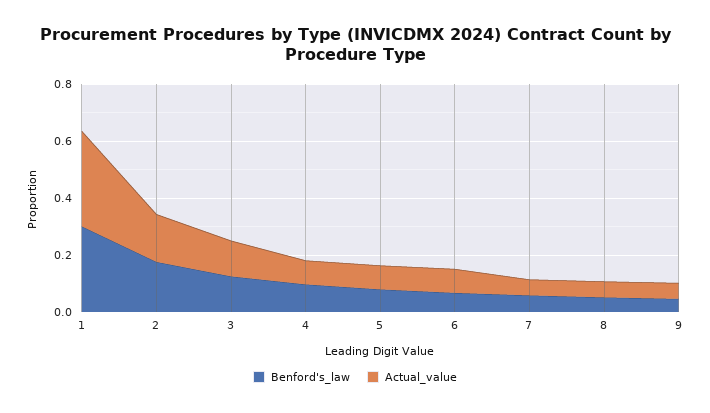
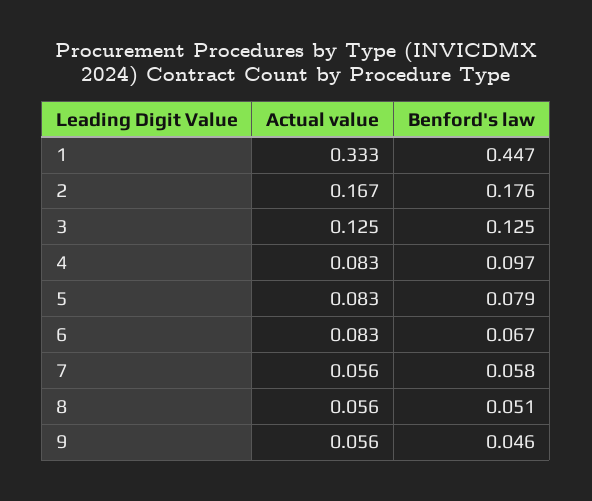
Benford's_law, 1: 0.3 -> 0.447

